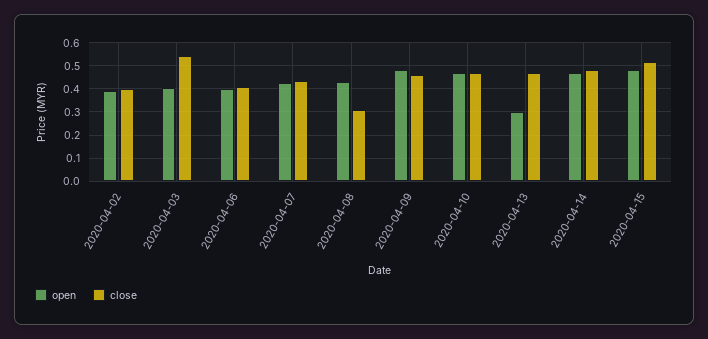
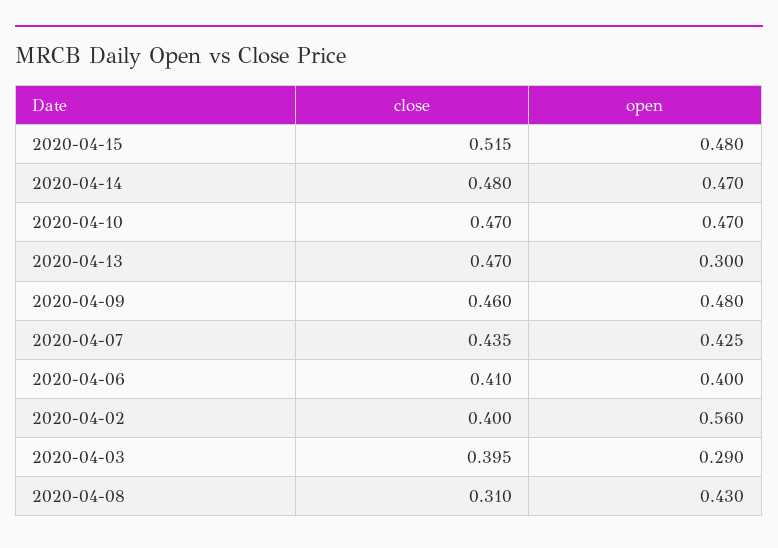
open, 2020-04-02: 0.4 -> 0.56
open, 2020-04-03: 0.4 -> 0.29
close, 2020-04-03: 0.55 -> 0.395

